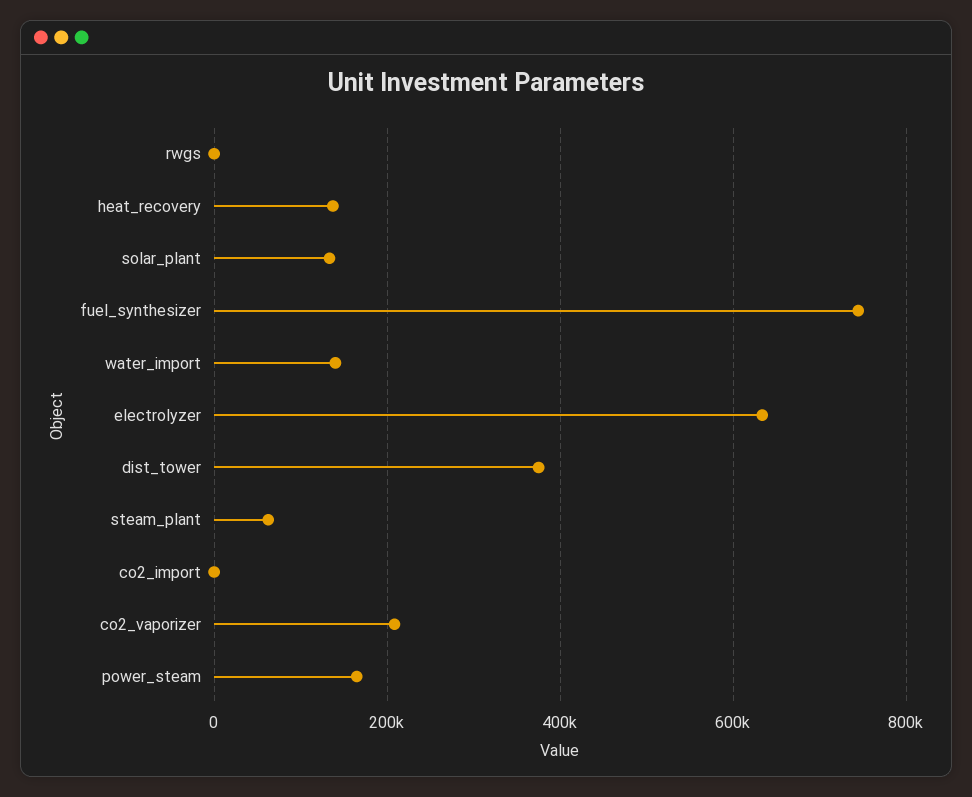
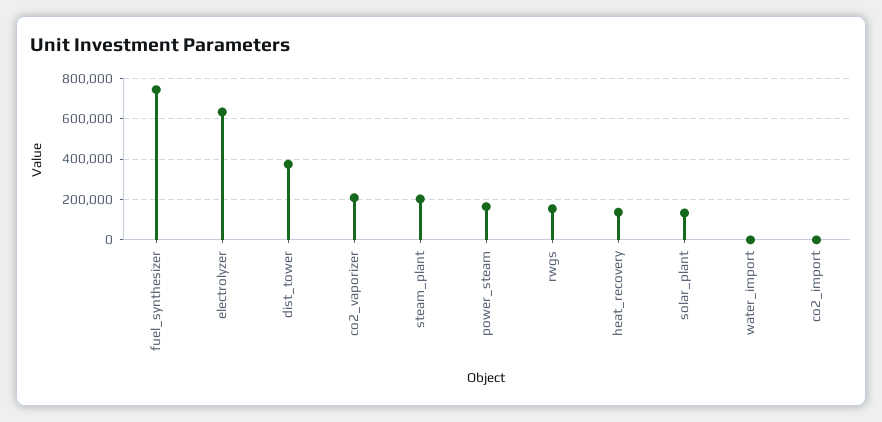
rwgs: 0 -> 150000
water_import: 140000 -> 0
steam_plant: 60000 -> 200000

